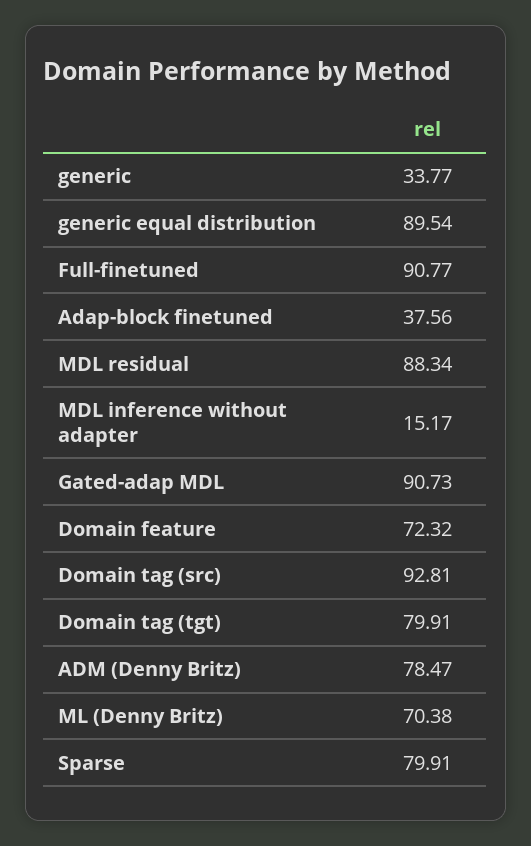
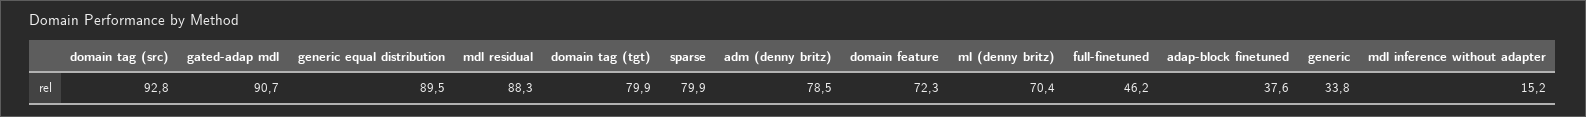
Full-finetuned: 90.77 -> 46.2

